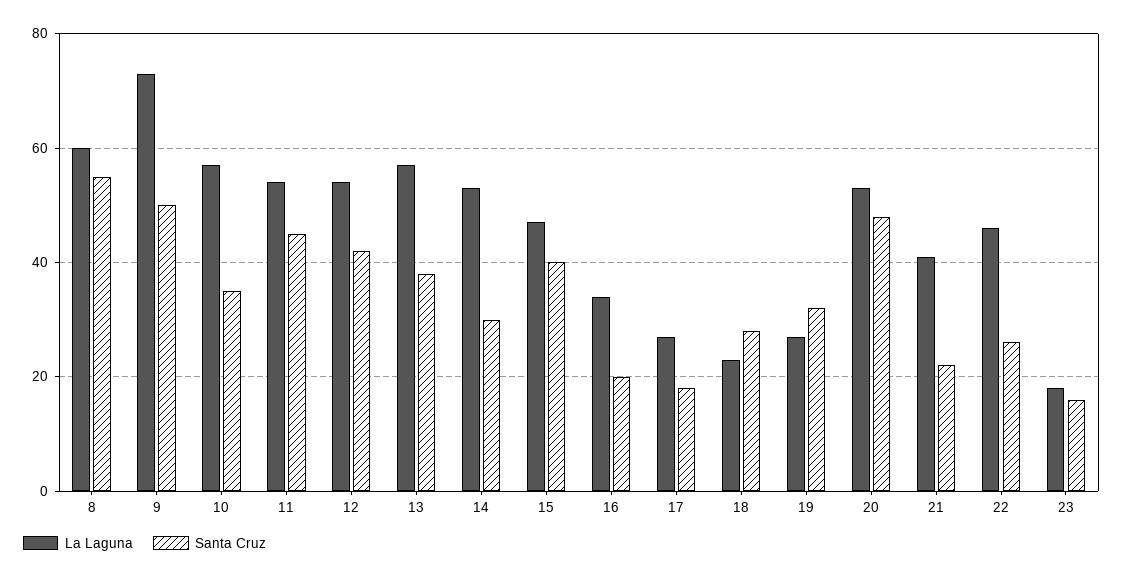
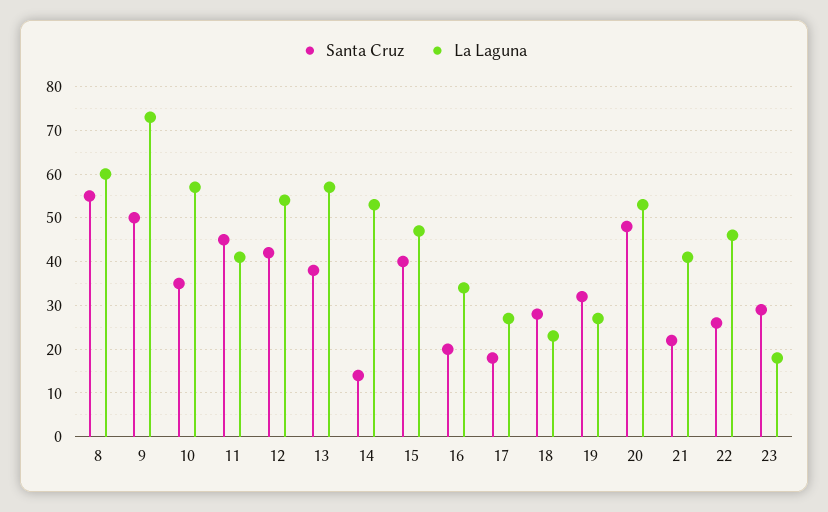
La Laguna, 11: 55 -> 40
Santa Cruz, 14: 30 -> 15
Santa Cruz, 23: 15 -> 30

